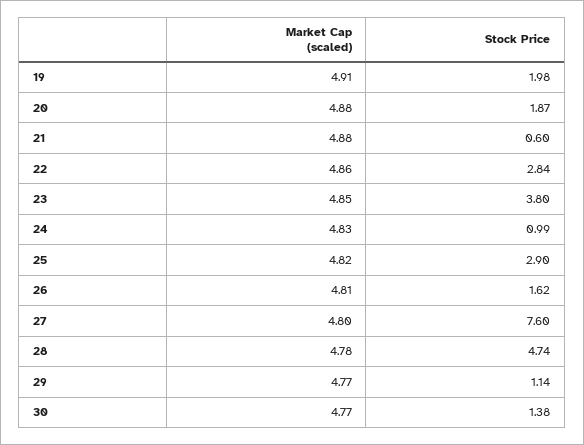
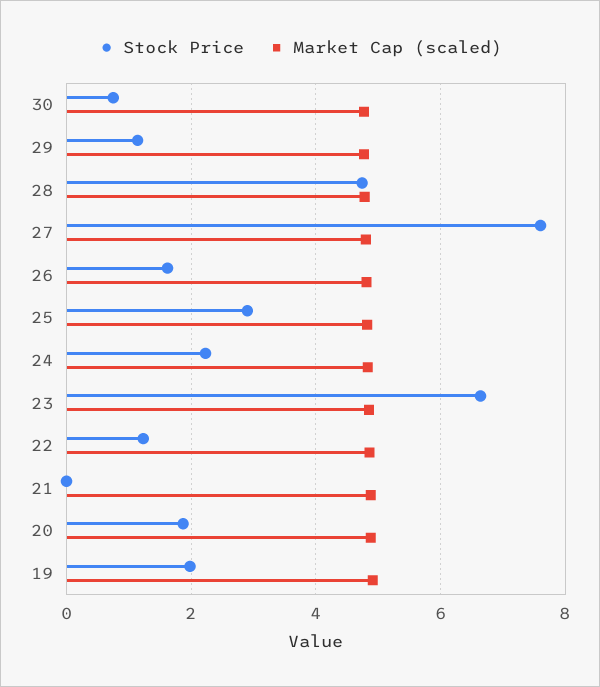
Stock Price, 21: 0.6 -> 0
Stock Price, 22: 2.84 -> 1.2
Stock Price, 23: 3.8 -> 6.6
Stock Price, 24: 0.99 -> 2.2
Stock Price, 30: 1.38 -> 0.8

